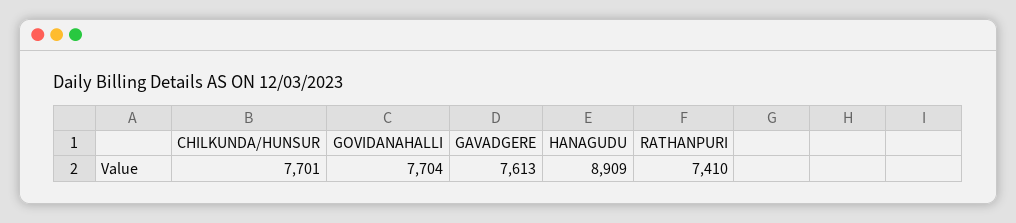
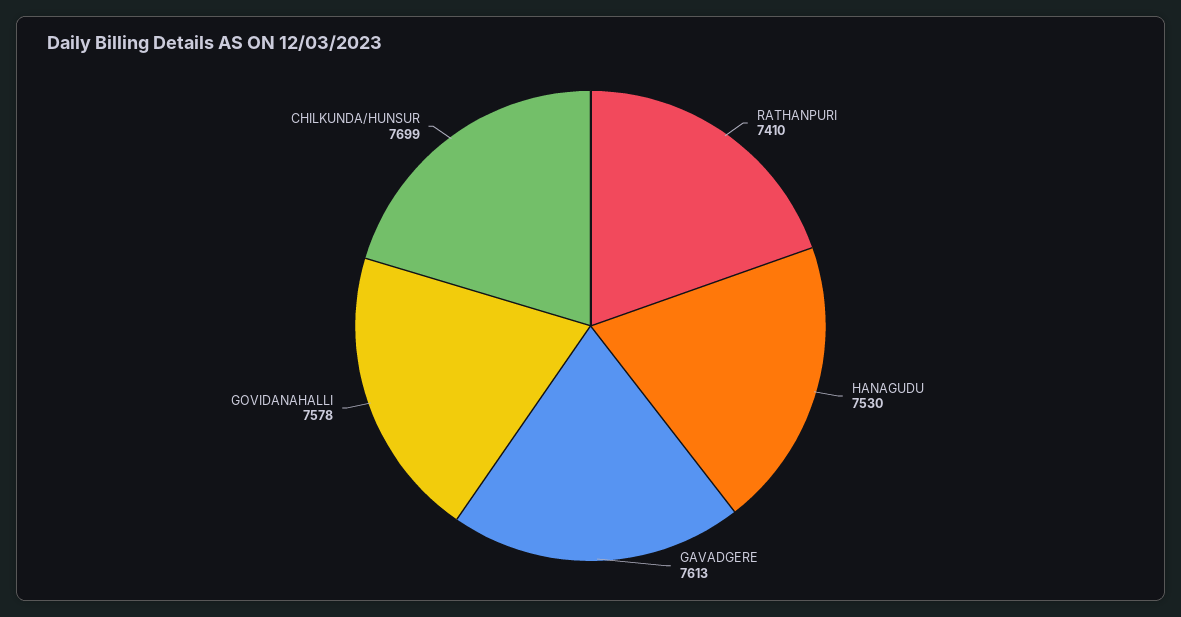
CHILKUNDA/HUNSUR: 7701 -> 7699
GOVIDANAHALLI: 7704 -> 7578
HANAGUDU: 8909 -> 7530

